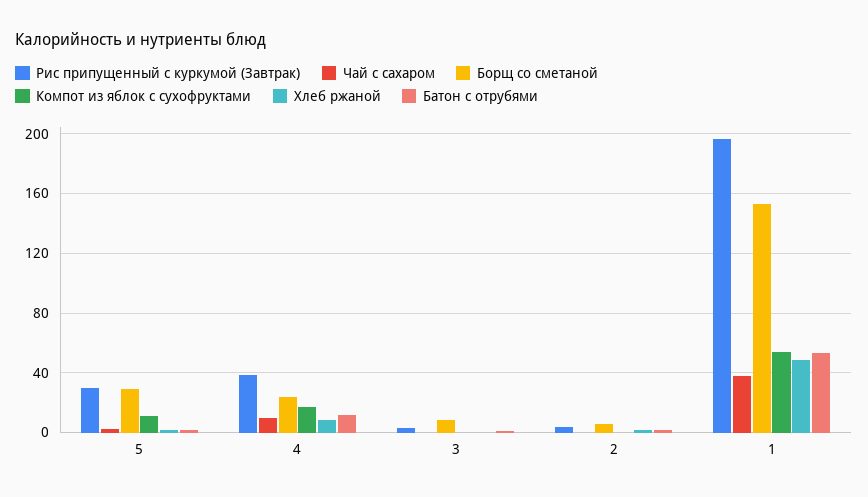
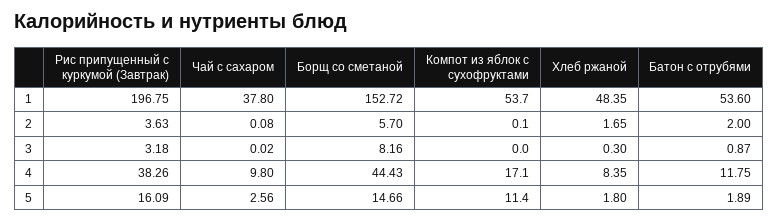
Рис припущенный с куркумой (Завтрак), 5: 30 -> 16.09
Борщ со сметаной, 5: 30 -> 14.66
Борщ со сметаной, 4: 25 -> 44.43

